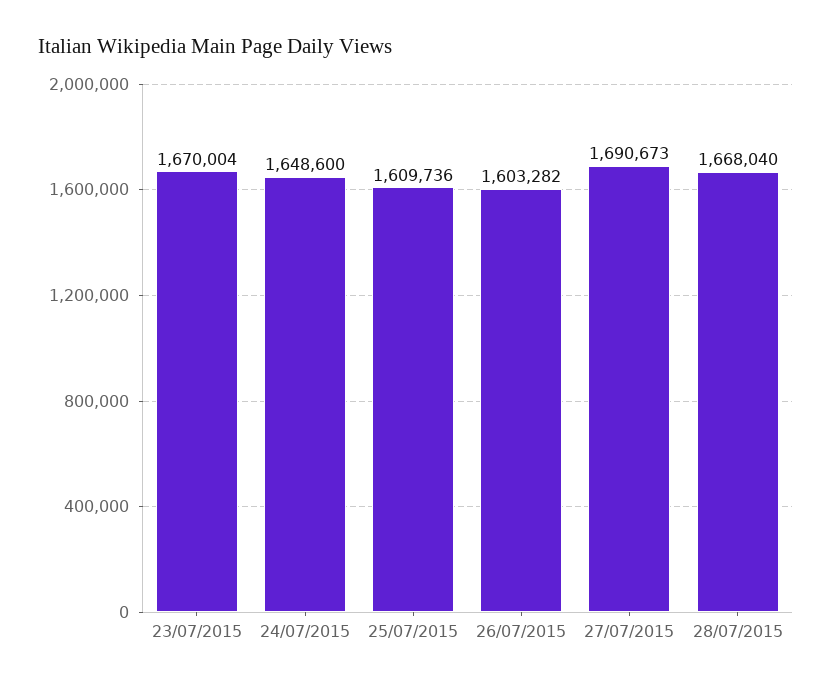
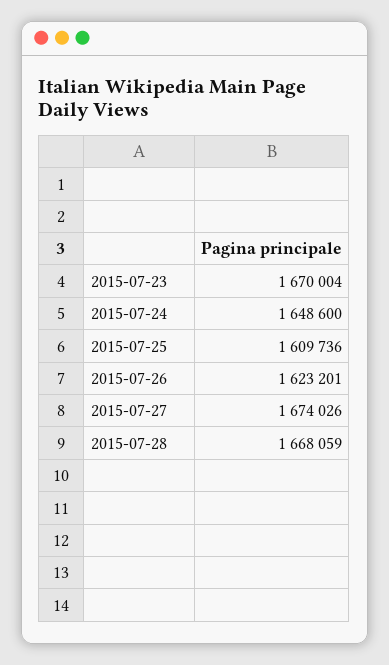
26/07/2015: 1603282 -> 1623201
27/07/2015: 1690673 -> 1674026
28/07/2015: 1668040 -> 1668059

